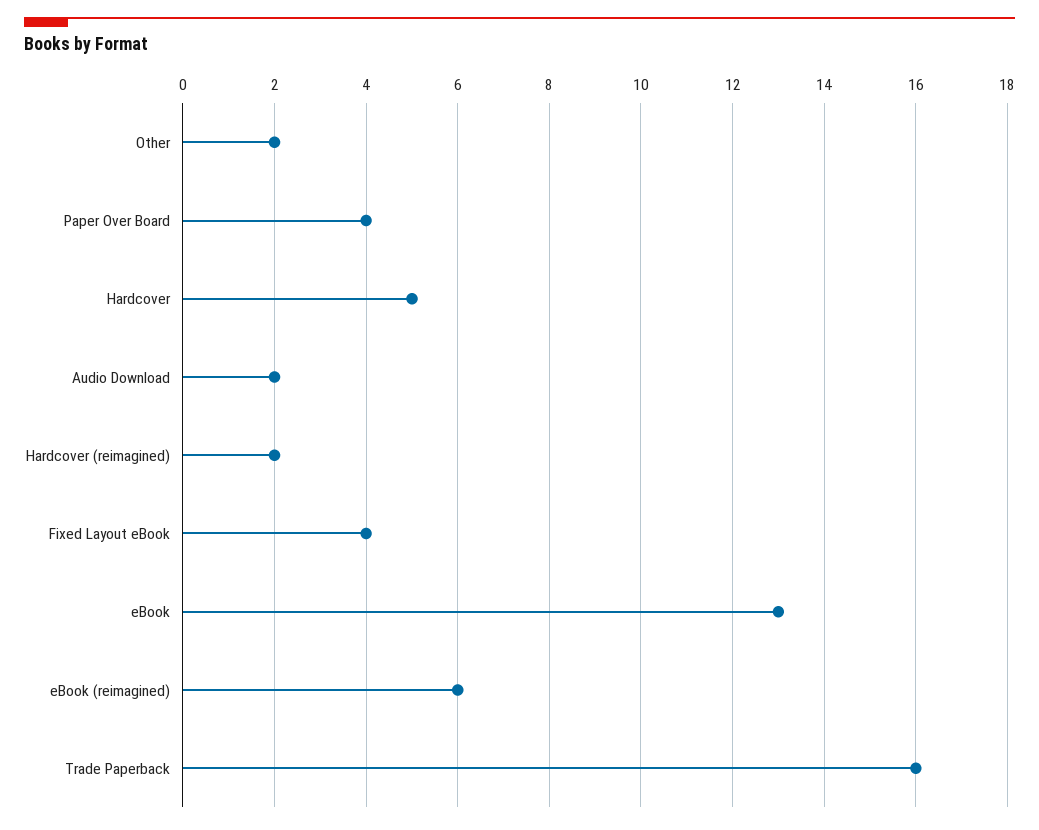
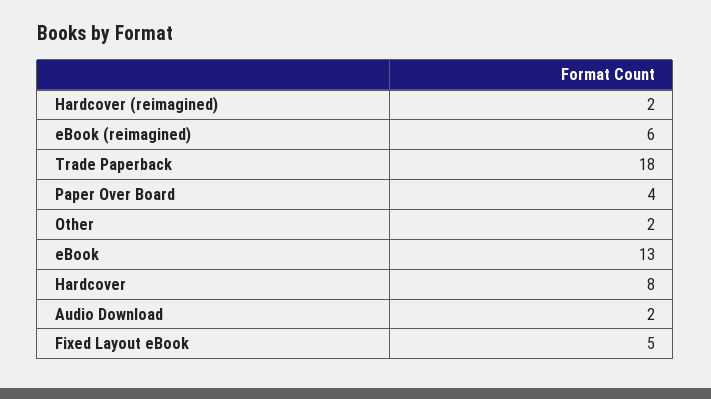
Hardcover: 5 -> 8
Fixed Layout eBook: 4 -> 5
Trade Paperback: 16 -> 18

